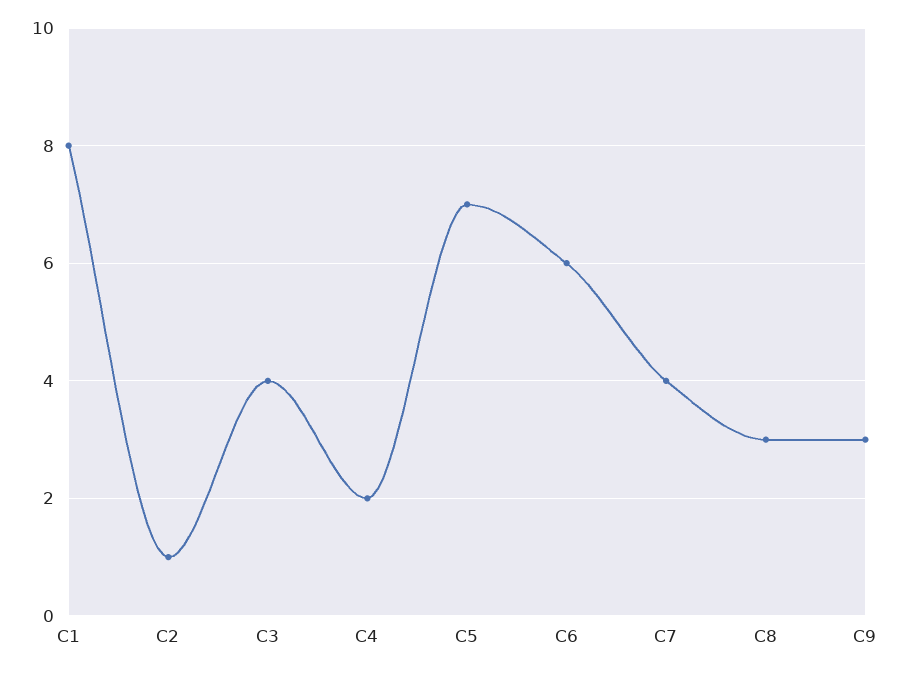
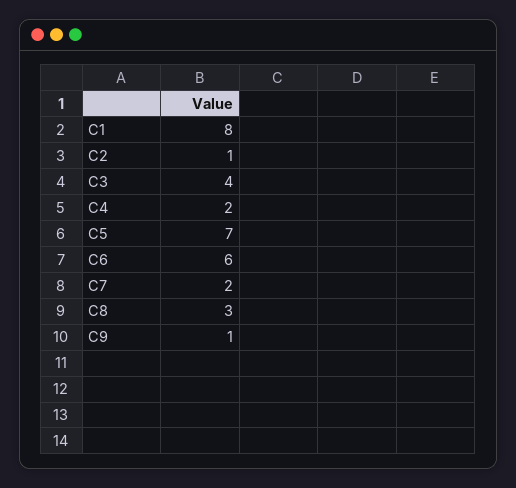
C7: 4 -> 2
C9: 3 -> 1

